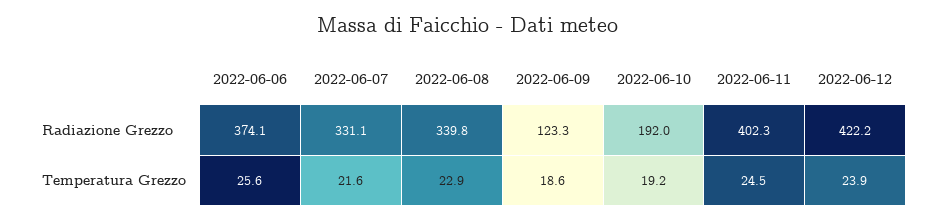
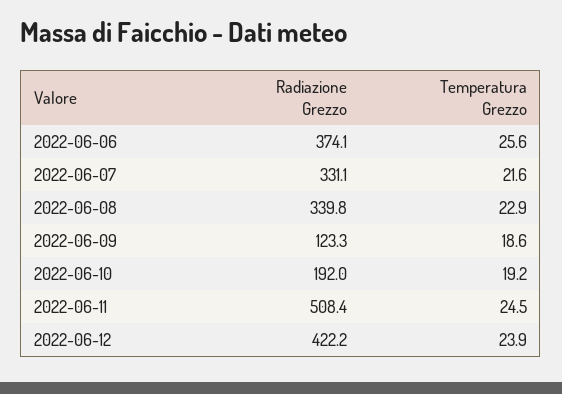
2022-06-11, Radiazione Grezzo: 402.3 -> 508.4

